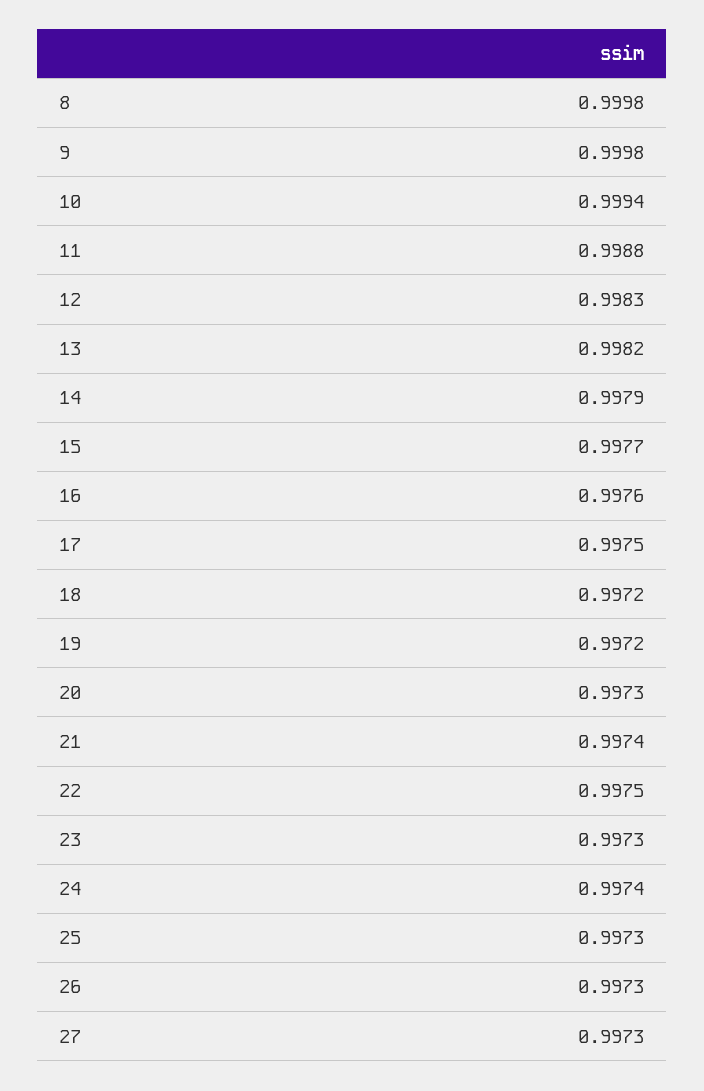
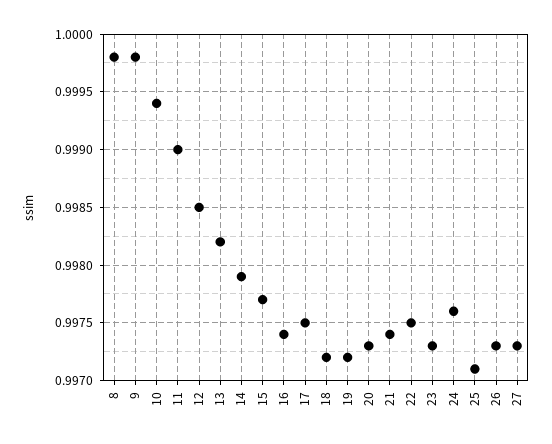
11: 0.9988 -> 0.999
12: 0.9983 -> 0.9985
16: 0.9976 -> 0.9974
24: 0.9974 -> 0.9976
25: 0.9973 -> 0.9971

